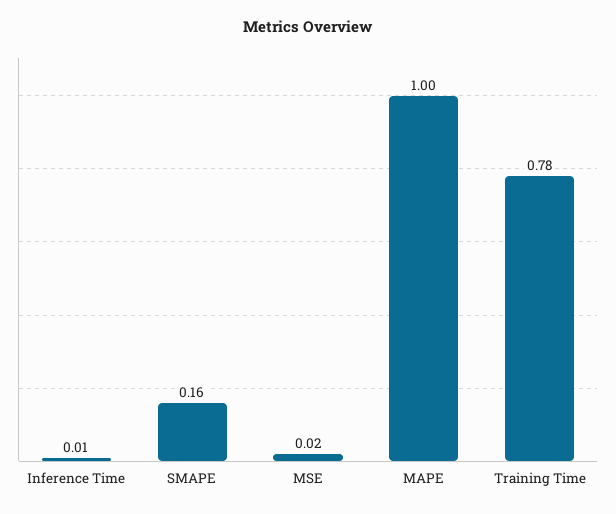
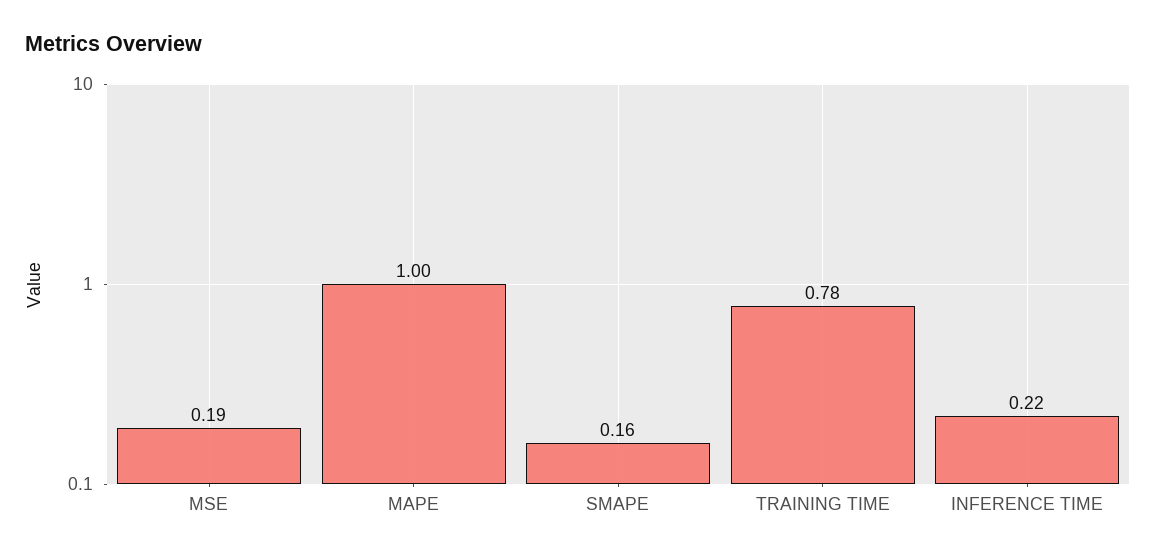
Inference Time: 0.01 -> 0.22
MSE: 0.02 -> 0.19

